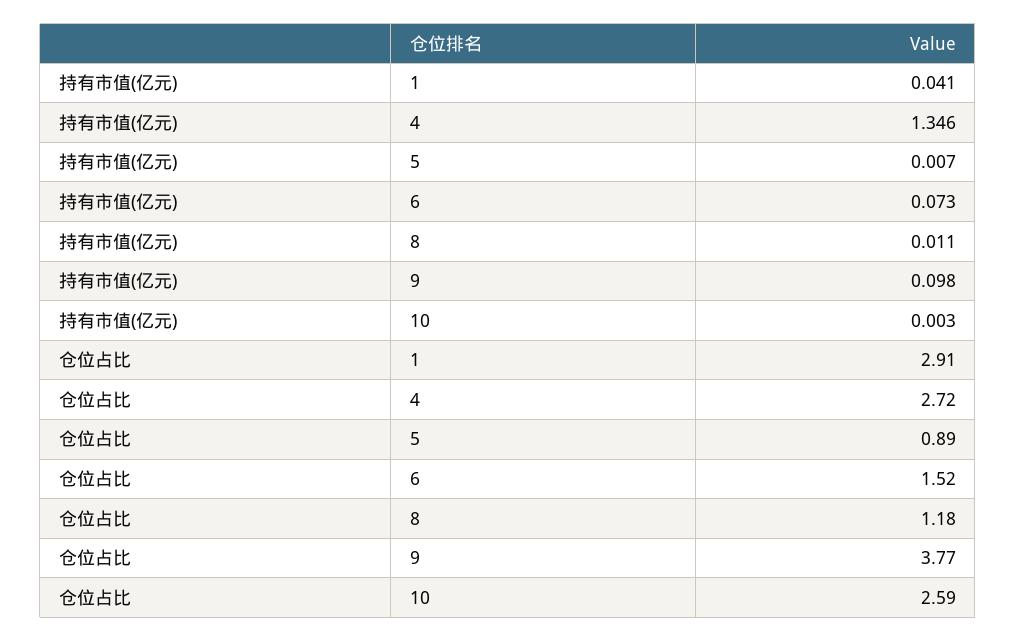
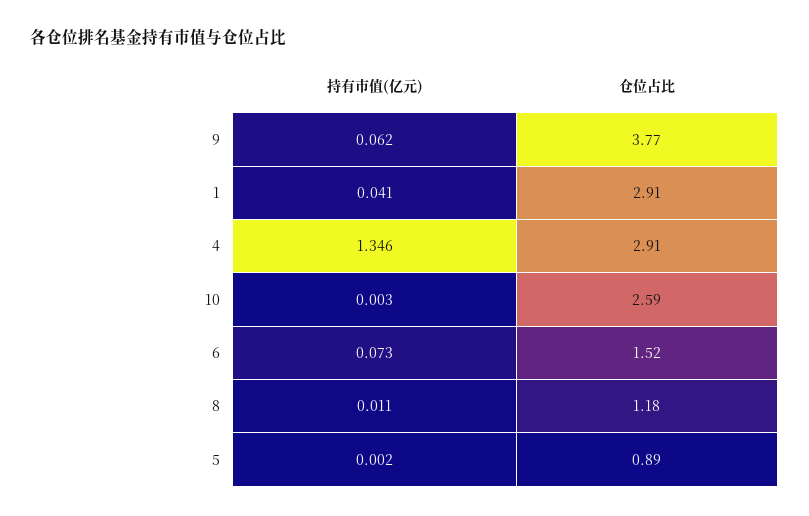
持有市值(亿元), 5: 0.007 -> 0.002
持有市值(亿元), 9: 0.098 -> 0.062
仓位占比, 4: 2.72 -> 2.91

